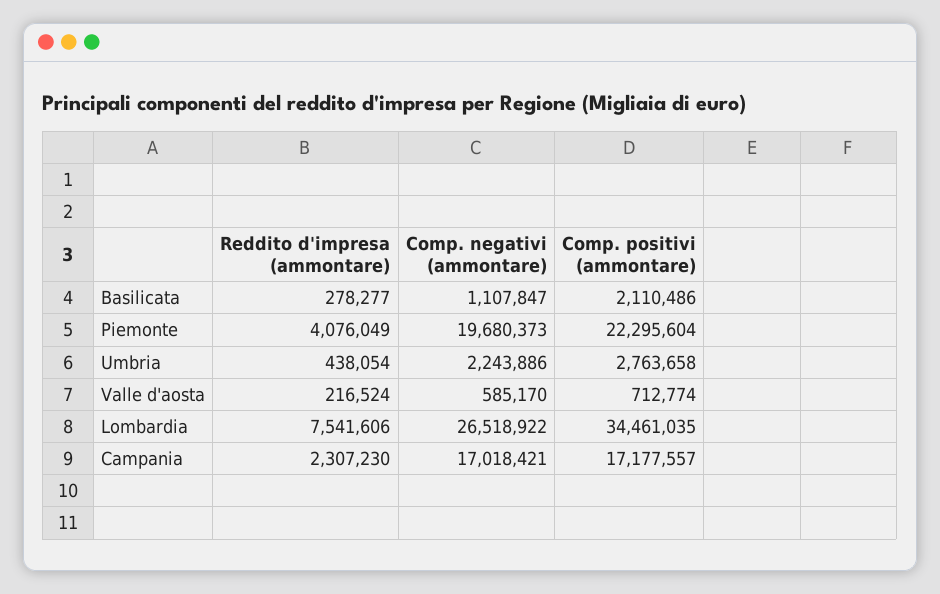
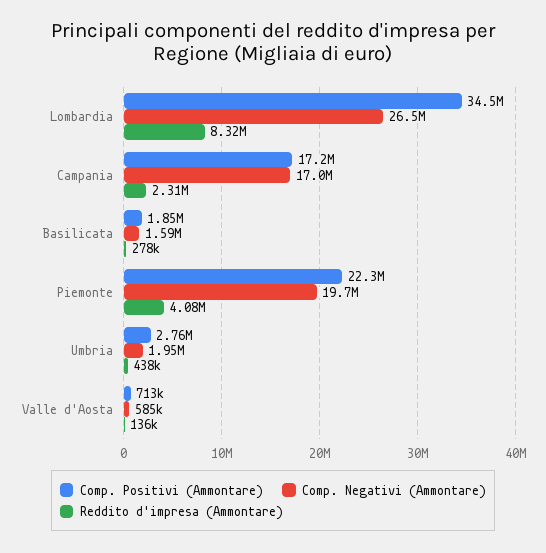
Comp. negativi (ammontare), Basilicata: 1107847 -> 1590000
Comp. positivi (ammontare), Basilicata: 2110486 -> 1850000
Comp. negativi (ammontare), Umbria: 2243886 -> 1950000
Reddito d'impresa (ammontare), Valle d'aosta: 216524 -> 136000
Reddito d'impresa (ammontare), Lombardia: 7541606 -> 8320000

